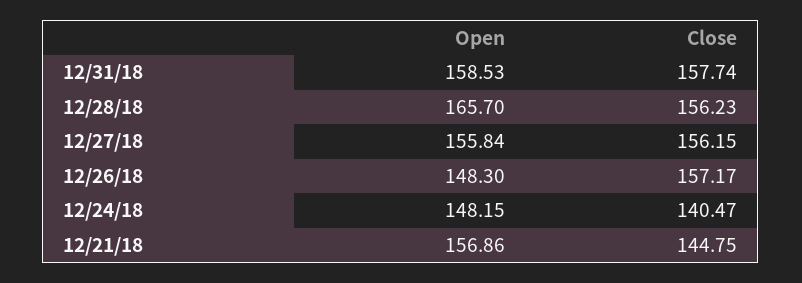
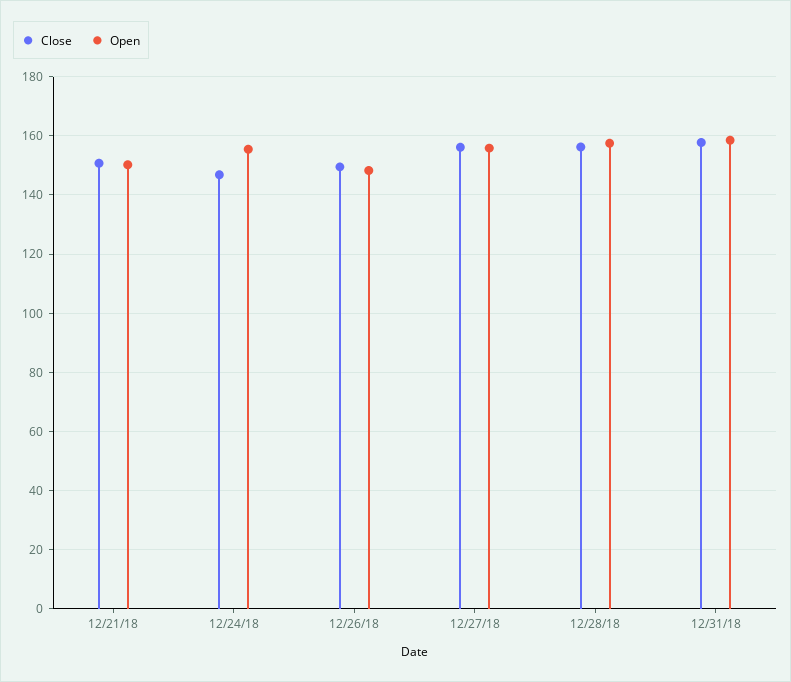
Open, 12/28/18: 165.7 -> 157.5
Close, 12/26/18: 157.17 -> 150
Open, 12/24/18: 148.15 -> 155
Close, 12/24/18: 140.47 -> 147.5
Open, 12/21/18: 156.86 -> 150
Close, 12/21/18: 144.75 -> 150

